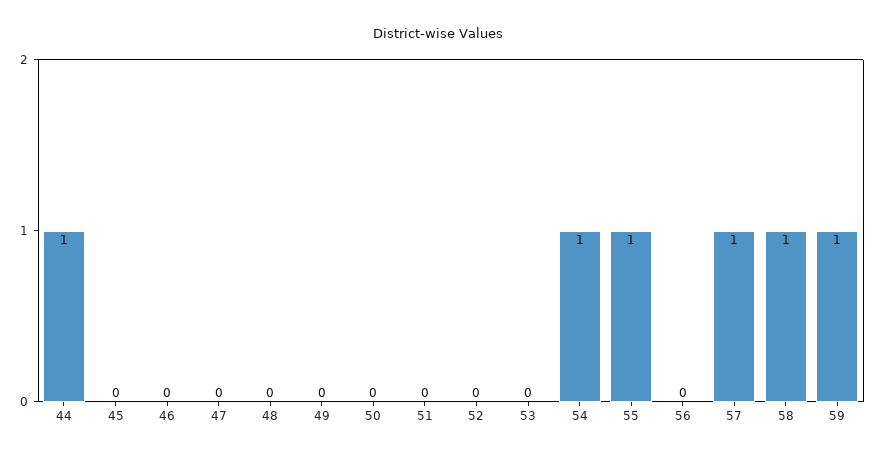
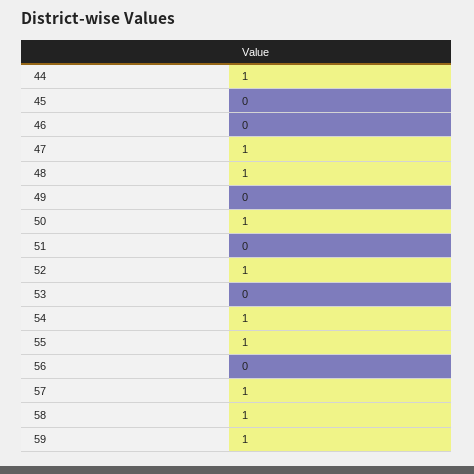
47: 0 -> 1
48: 0 -> 1
50: 0 -> 1
52: 0 -> 1

